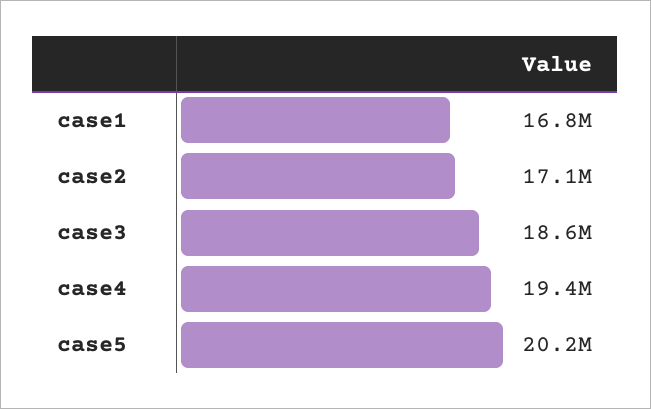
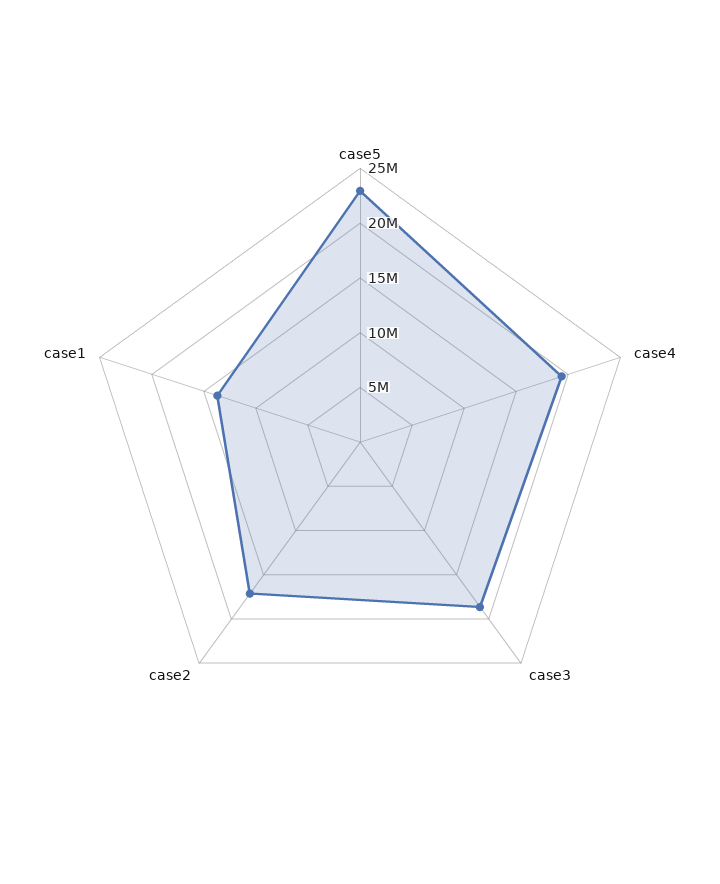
case1: 16800000 -> 14000000
case5: 20200000 -> 23000000

